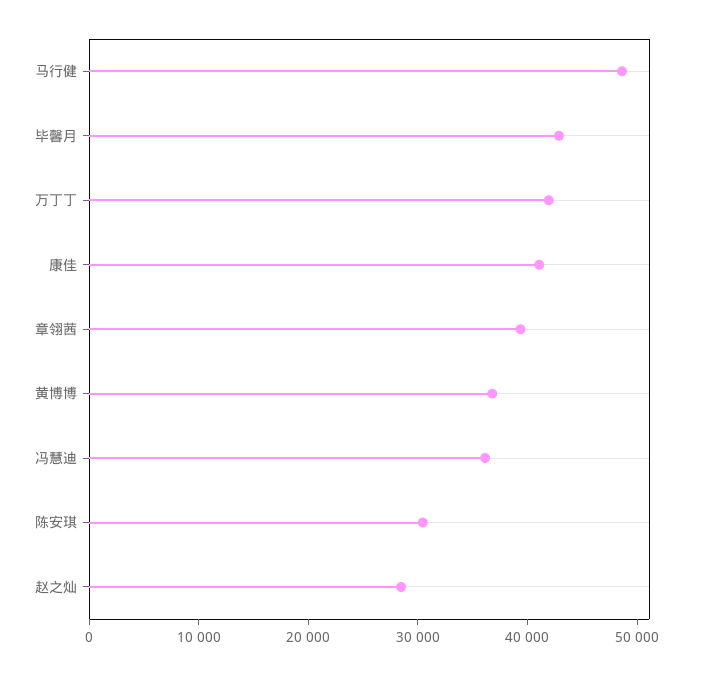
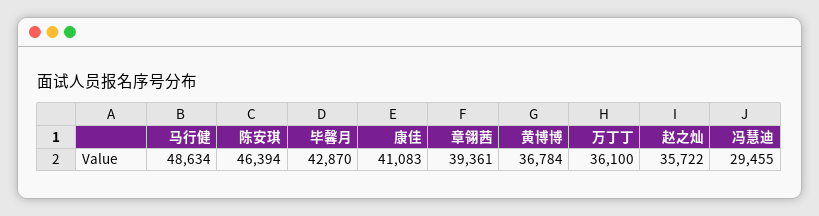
万丁丁: 42000 -> 36100
冯慧迪: 36000 -> 29455
陈安琪: 30000 -> 46394
赵之灿: 28000 -> 35722

